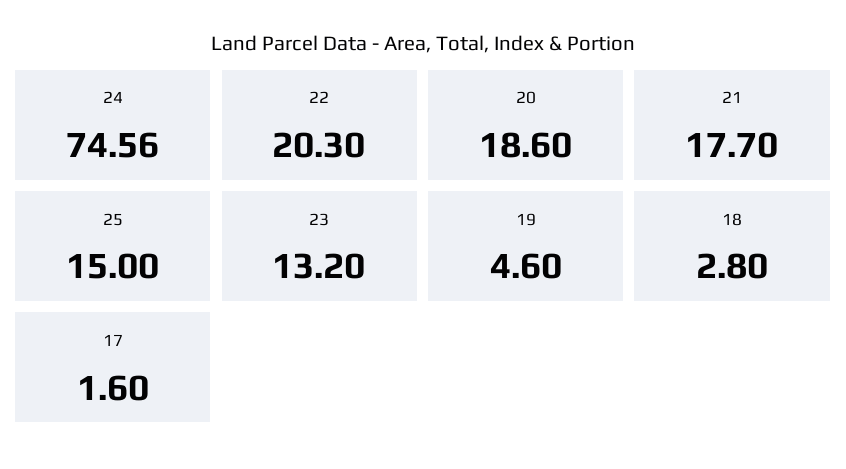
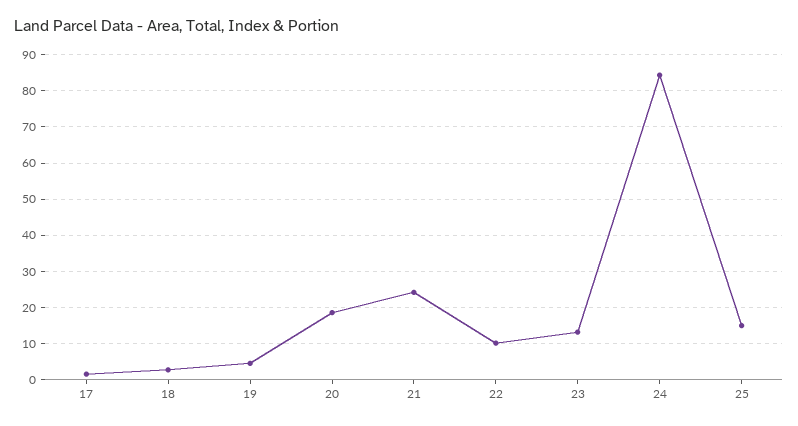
24: 74.56 -> 84
22: 20.3 -> 10
21: 17.7 -> 24

